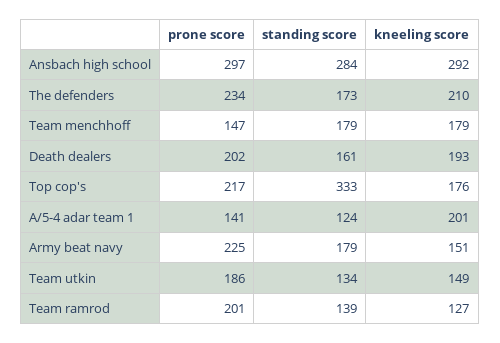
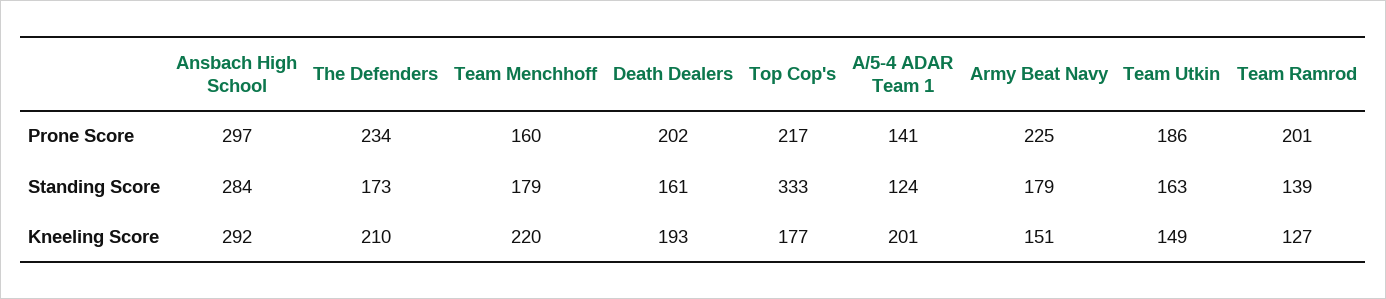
prone score, Team menchhoff: 147 -> 160
kneeling score, Team menchhoff: 179 -> 220
kneeling score, Top cop's: 176 -> 177
standing score, Team utkin: 134 -> 163

